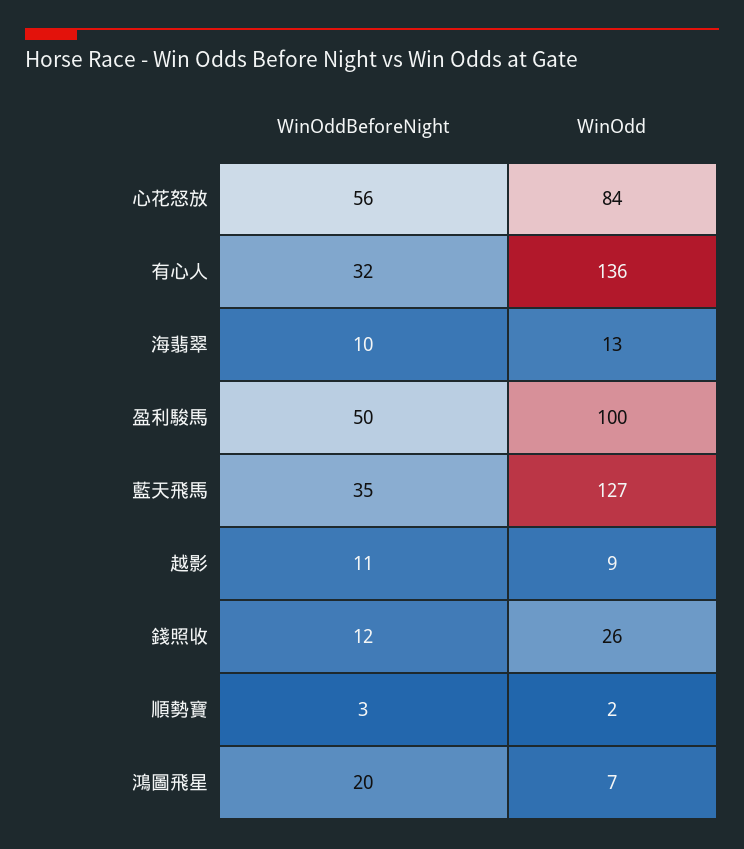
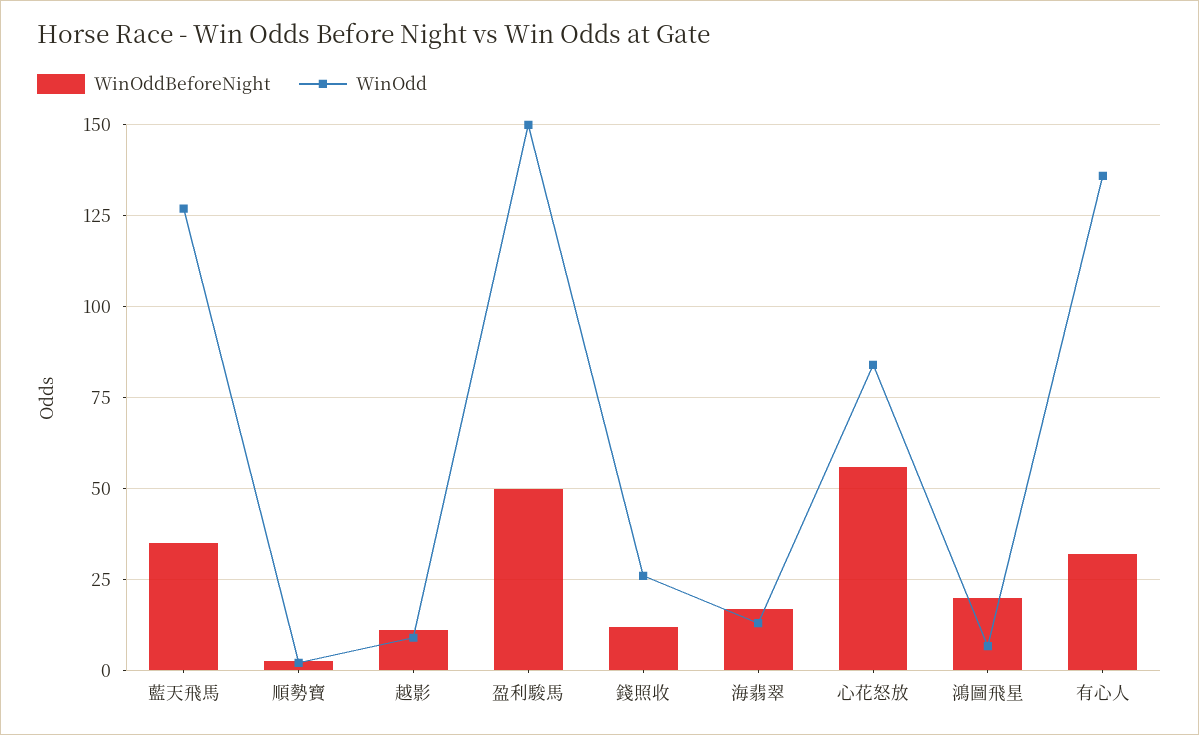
WinOddBeforeNight, 海翡翠: 10 -> 17.5
WinOdd, 盈利駿馬: 100 -> 150

